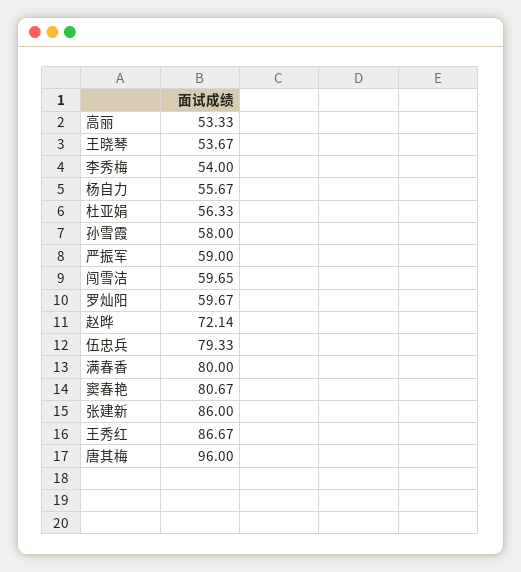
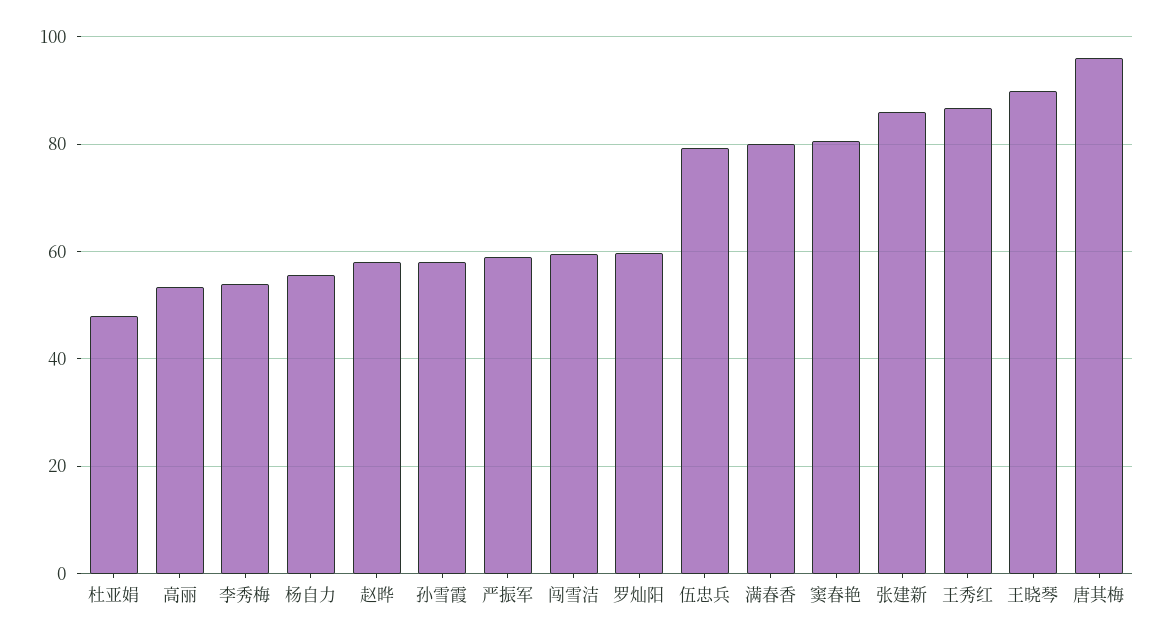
王晓琴: 53.67 -> 90
杜亚娟: 56.33 -> 48
赵晔: 72.14 -> 58

